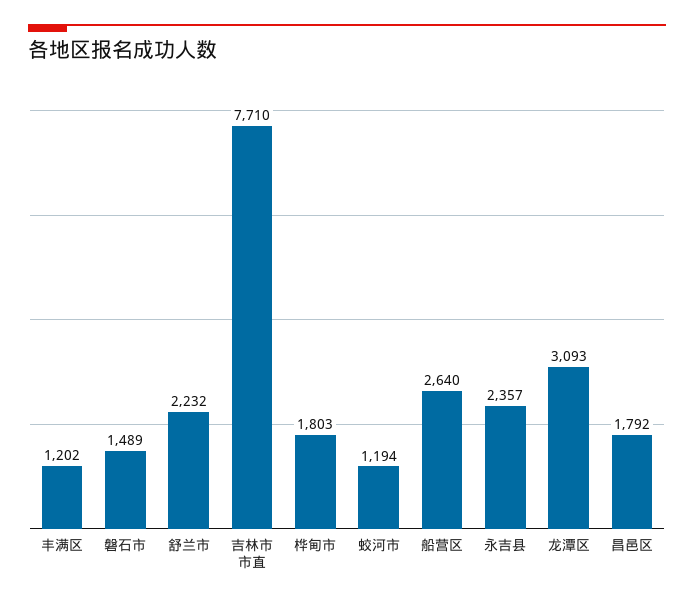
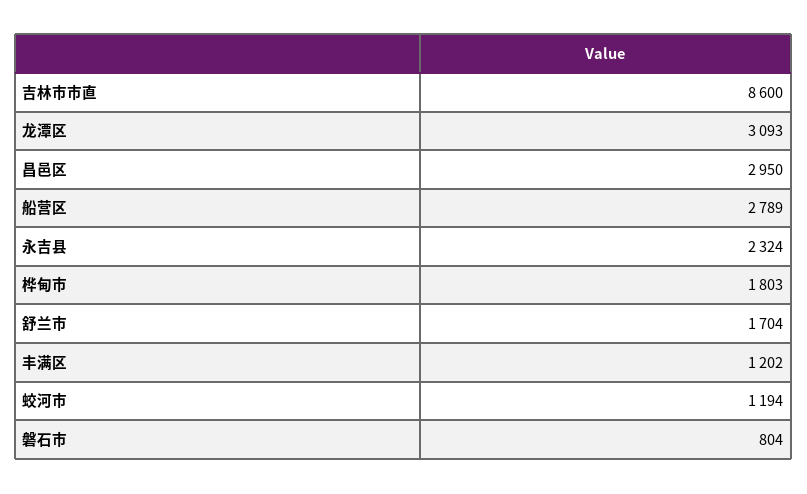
磐石市: 1489 -> 804
舒兰市: 2232 -> 1704
吉林市市直: 7710 -> 8600
船营区: 2640 -> 2789
永吉县: 2357 -> 2324
昌邑区: 1792 -> 2950

